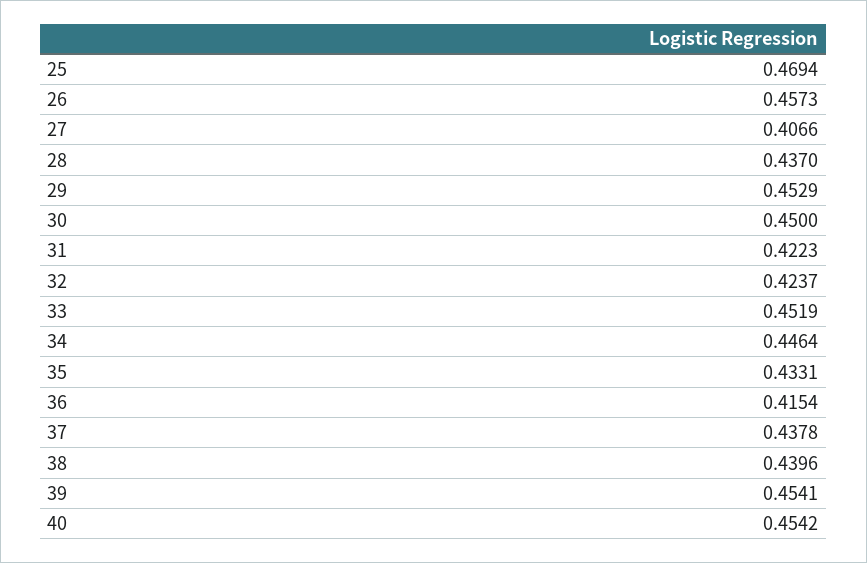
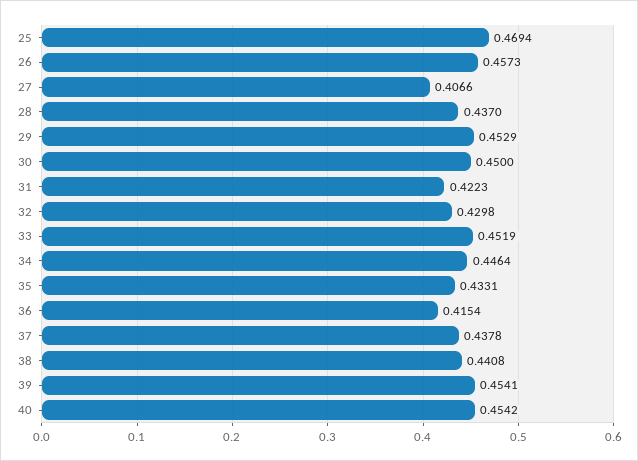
32: 0.4237 -> 0.4298
38: 0.4396 -> 0.4408

